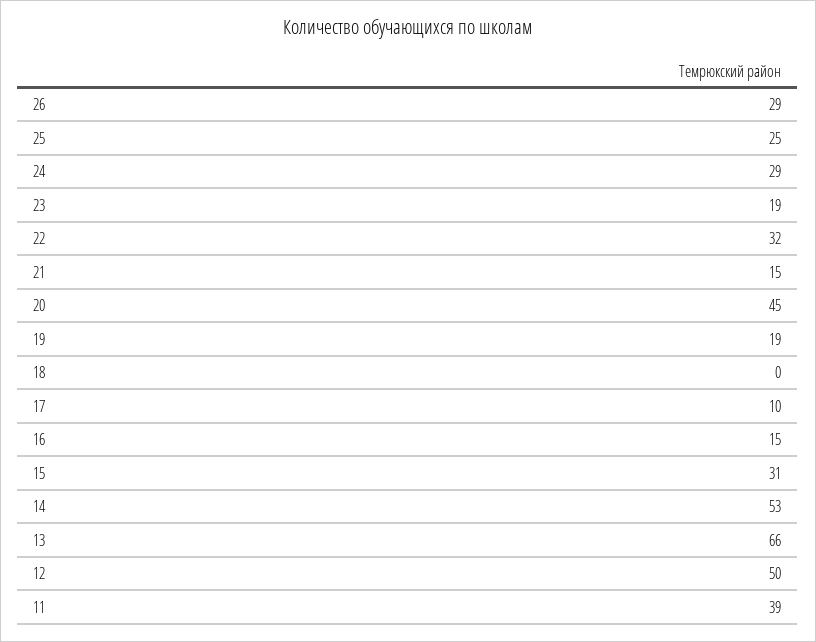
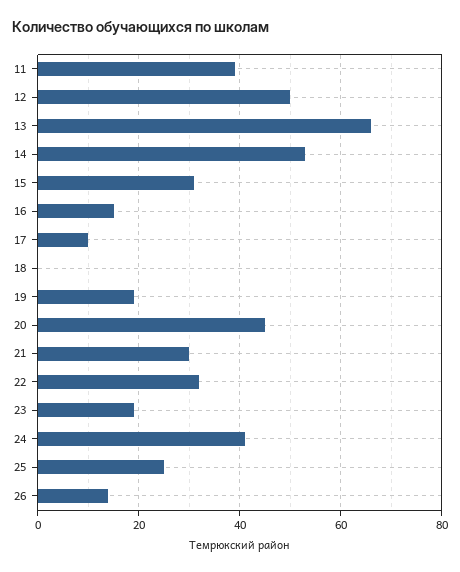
26: 29 -> 15
24: 29 -> 40
21: 15 -> 30

